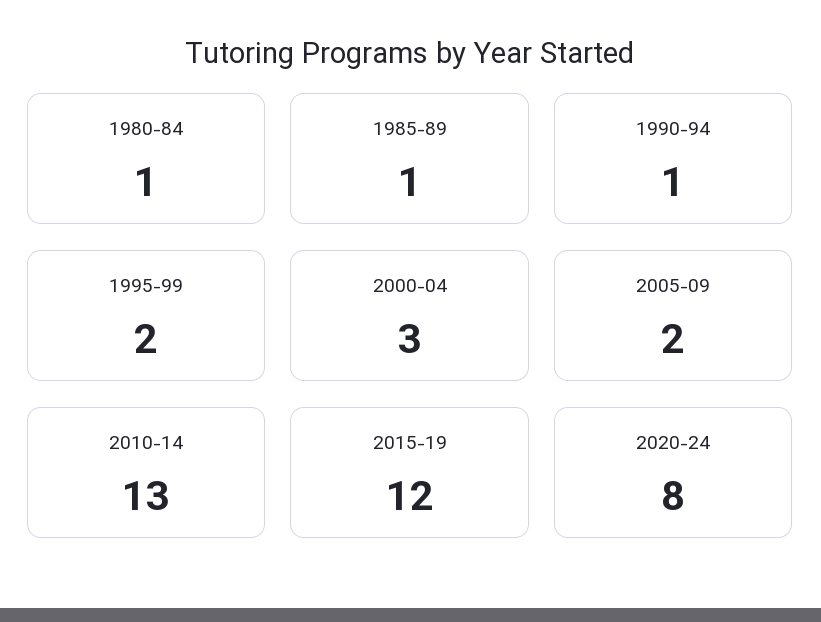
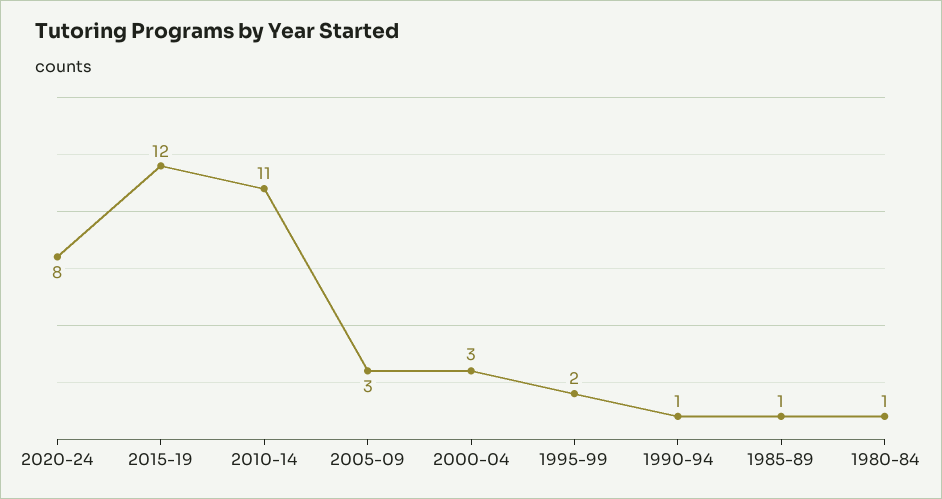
2005-09: 2 -> 3
2010-14: 13 -> 11

